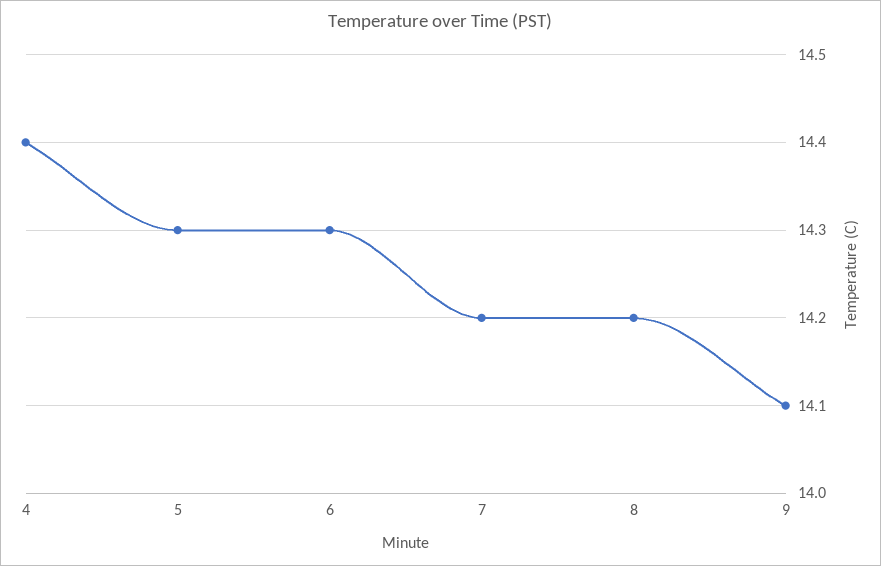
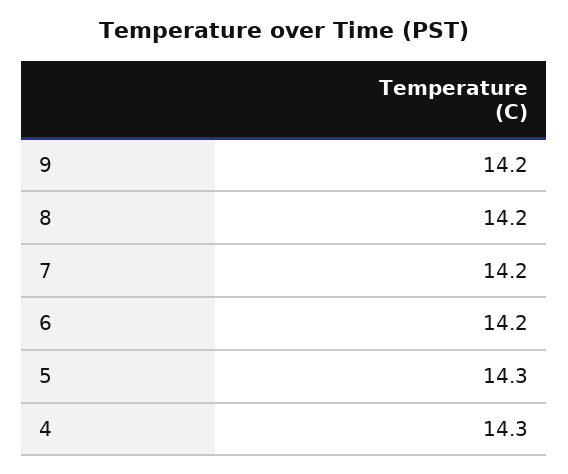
4: 14.4 -> 14.3
6: 14.3 -> 14.2
9: 14.1 -> 14.2

